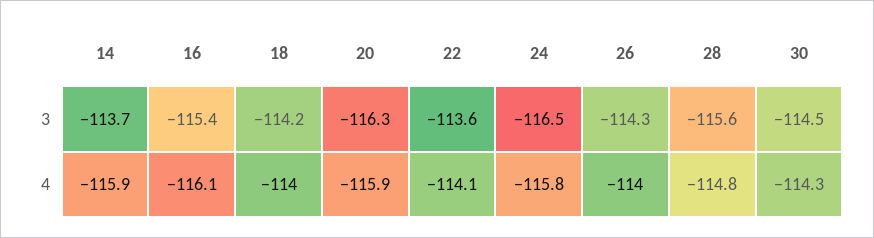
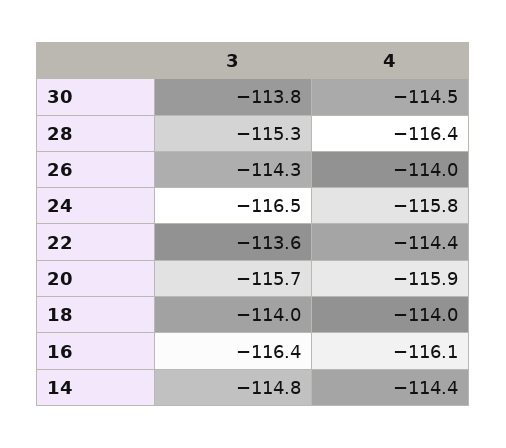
14, 3: -113.7 -> -114.8
16, 3: -115.4 -> -116.4
18, 3: -114.2 -> -114
20, 3: -116.3 -> -115.7
28, 3: -115.6 -> -115.3
30, 3: -114.5 -> -113.8
14, 4: -115.9 -> -114.4
22, 4: -114.1 -> -114.4
28, 4: -114.8 -> -116.4
30, 4: -114.3 -> -114.5

